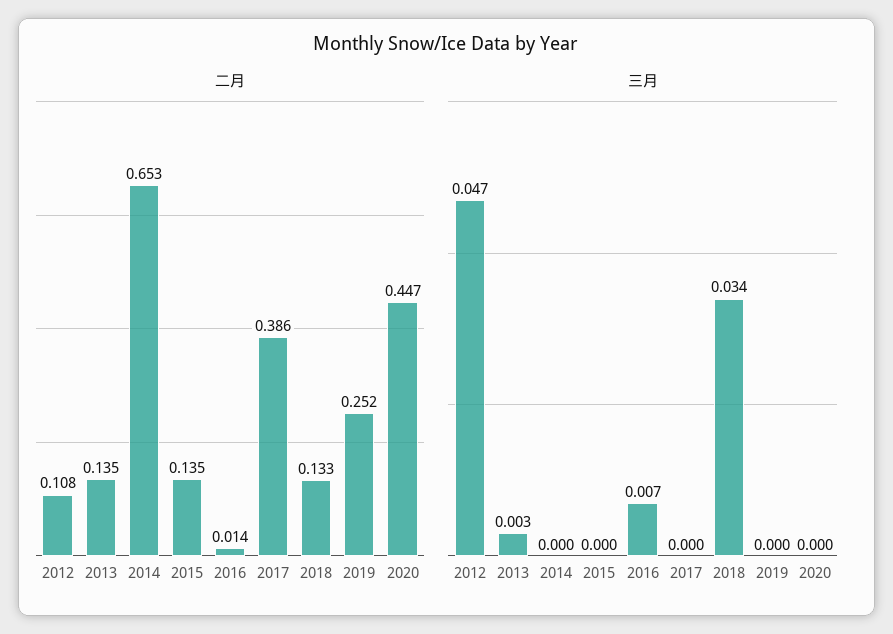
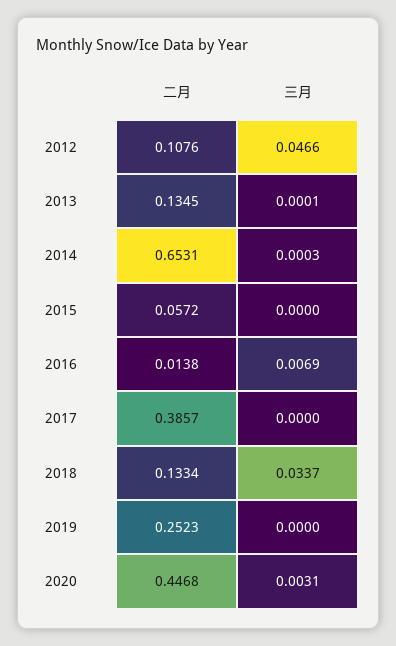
二月, 2015: 0.135 -> 0.0572
三月, 2013: 0.003 -> 0.0001
三月, 2020: 0 -> 0.0031

